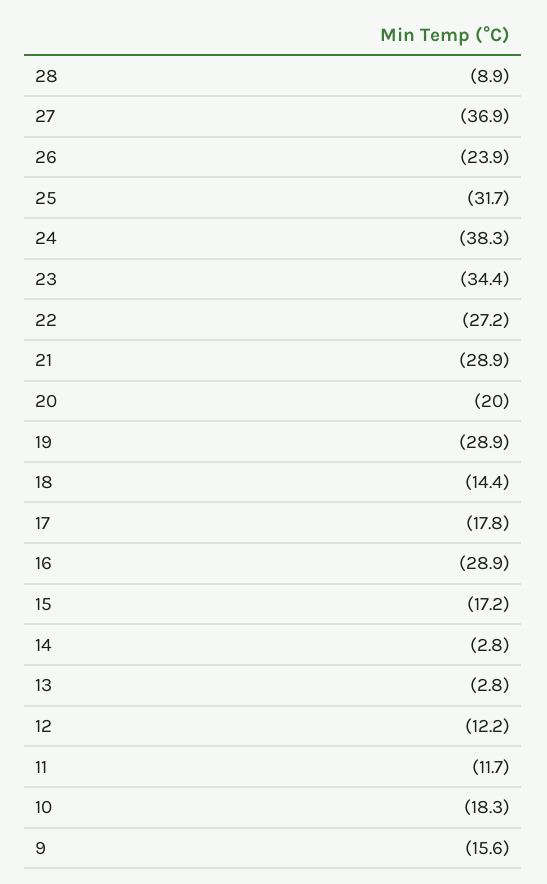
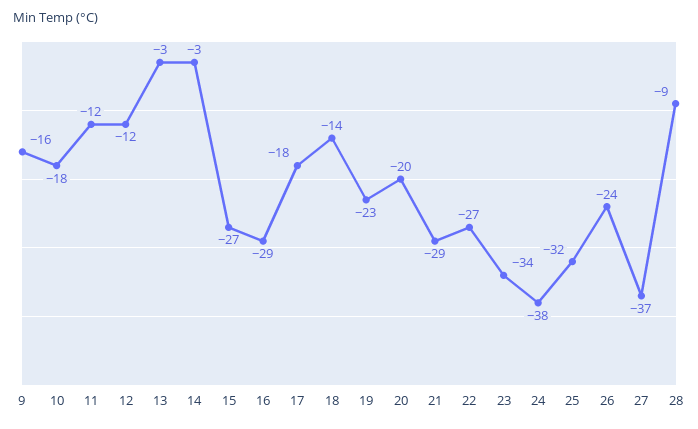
19: -28.9 -> -23
15: -17.2 -> -27

